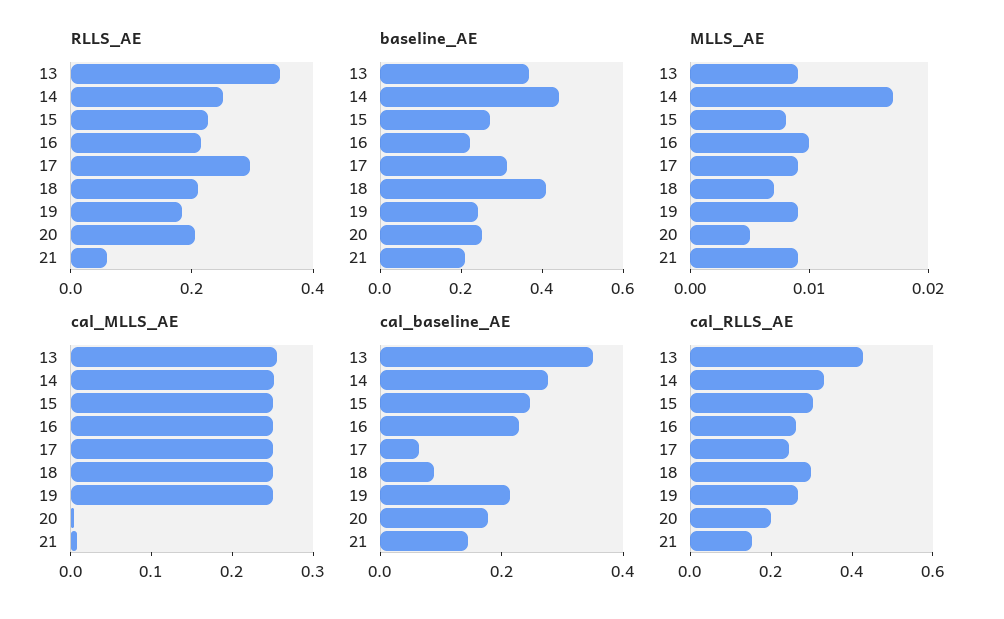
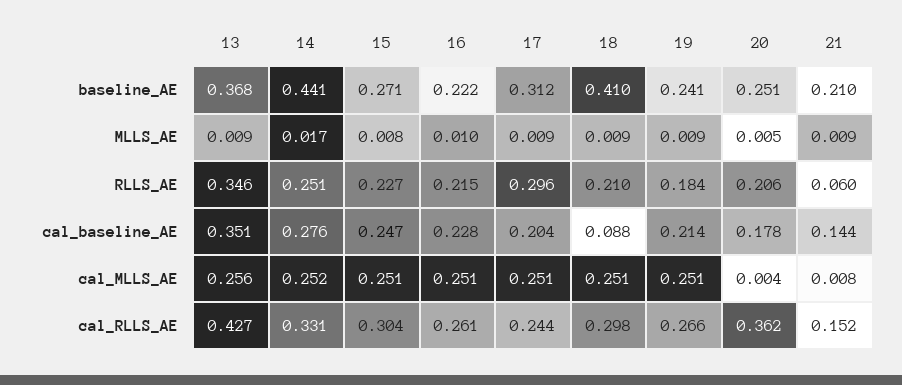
MLLS_AE, 18: 0.007 -> 0.009
cal_baseline_AE, 17: 0.05 -> 0.204
cal_RLLS_AE, 20: 0.2 -> 0.362

